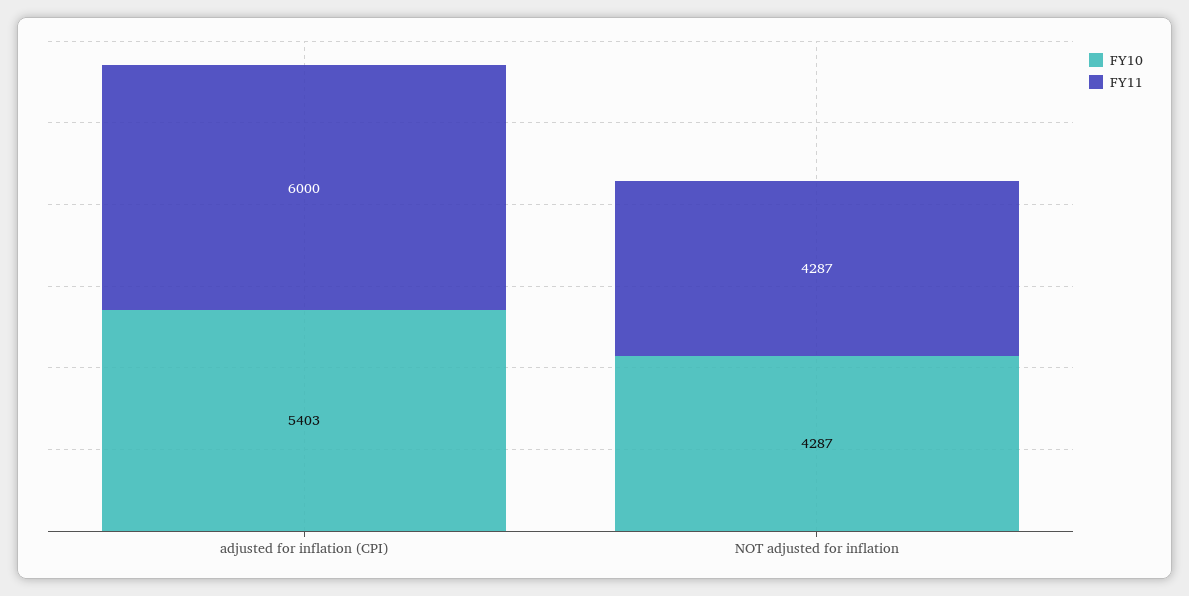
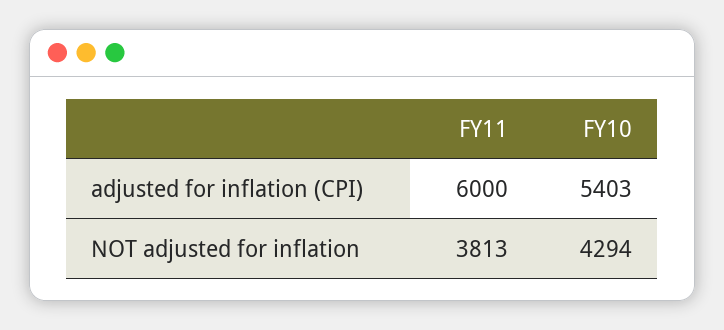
FY10, NOT adjusted for inflation: 4287 -> 4294
FY11, NOT adjusted for inflation: 4287 -> 3813

